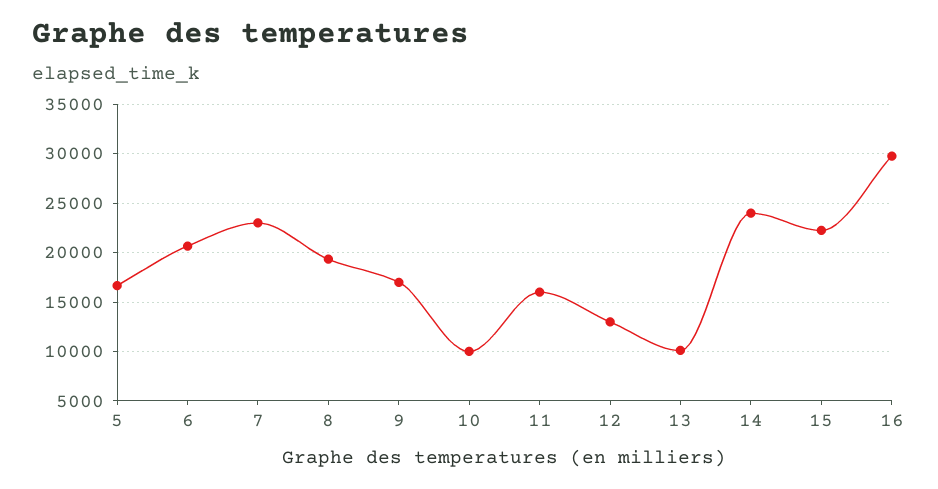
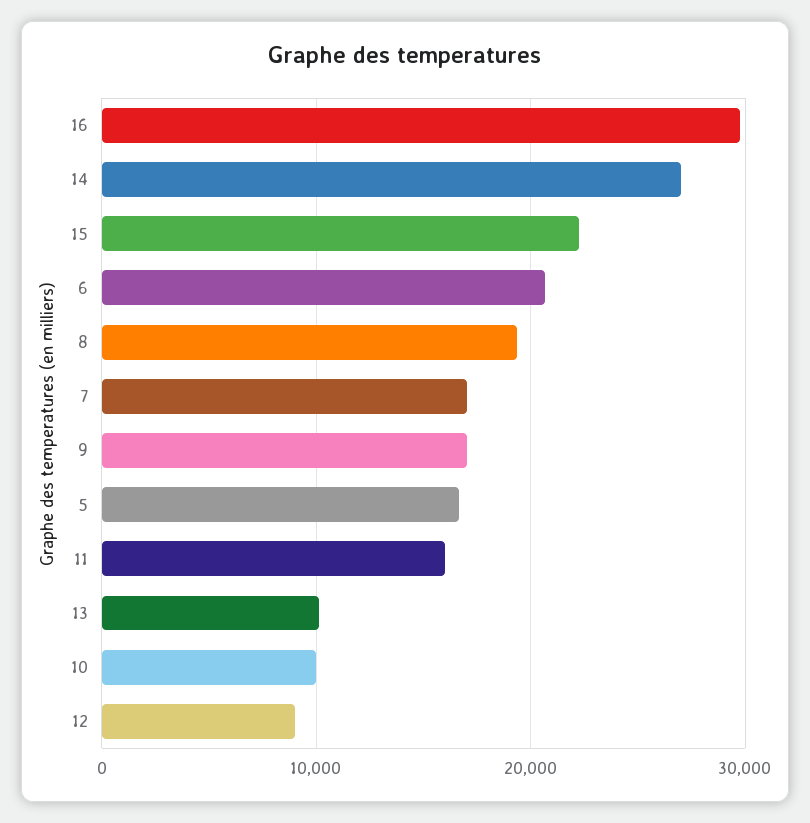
7: 23000 -> 17000
12: 13000 -> 9000
14: 24000 -> 27000

